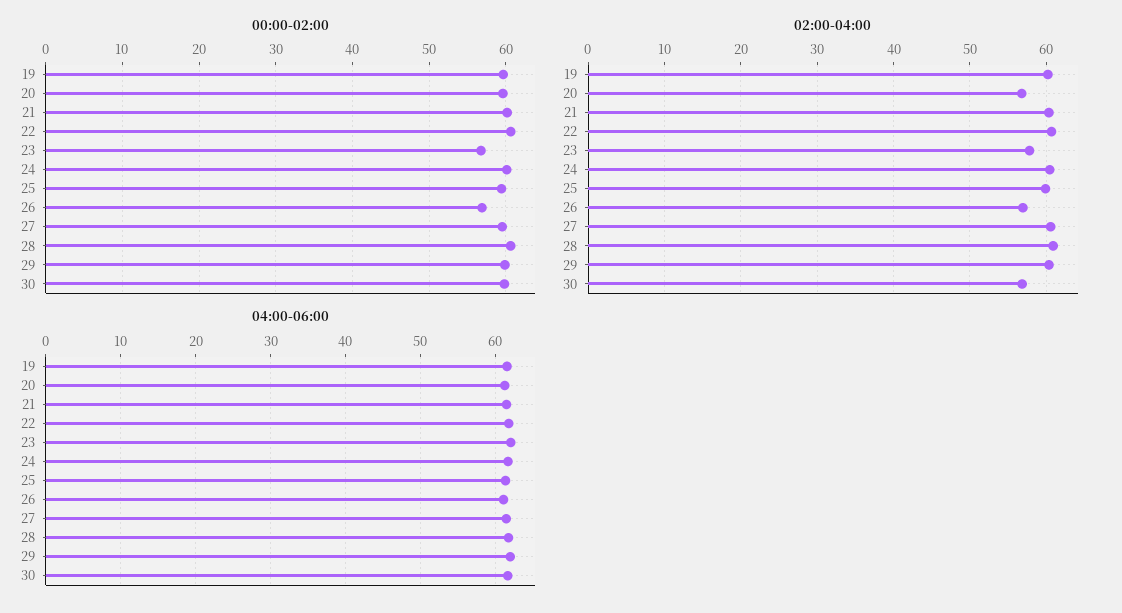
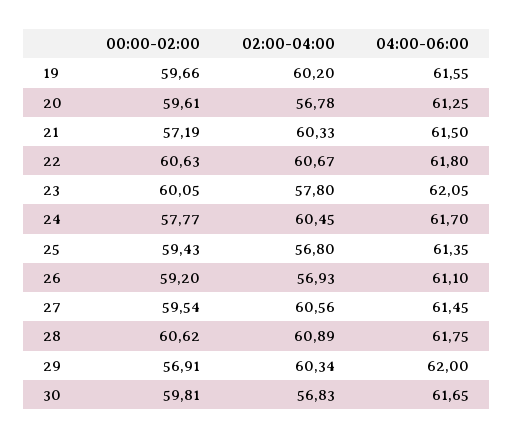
00:00-02:00, 21: 60 -> 57.19
00:00-02:00, 23: 57 -> 60.05
00:00-02:00, 24: 60 -> 57.77
00:00-02:00, 26: 57 -> 59.2
00:00-02:00, 29: 60 -> 56.91
02:00-04:00, 25: 60 -> 56.8

